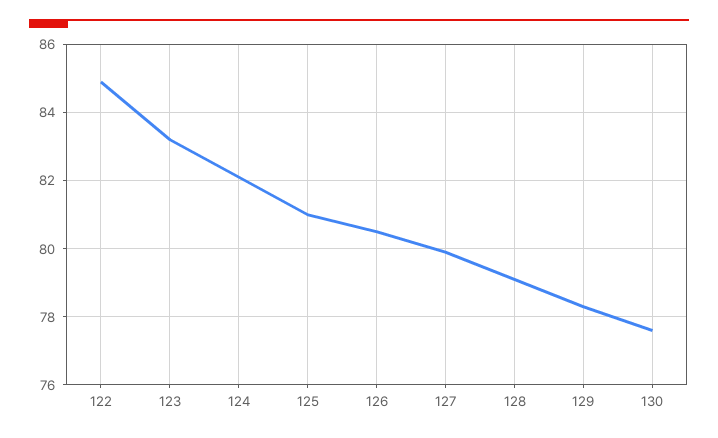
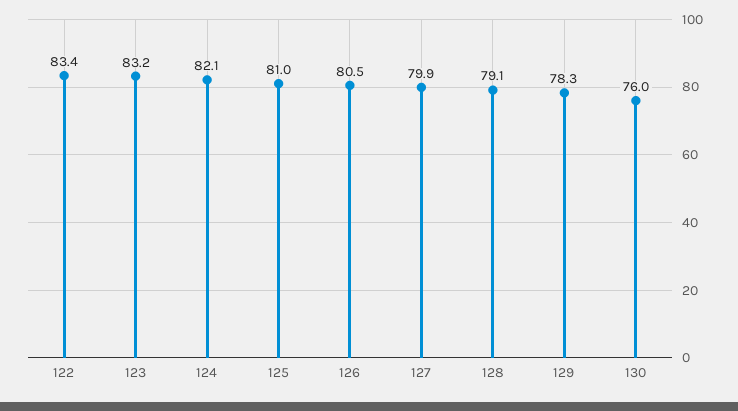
122: 85 -> 83.4
130: 77.5 -> 76

